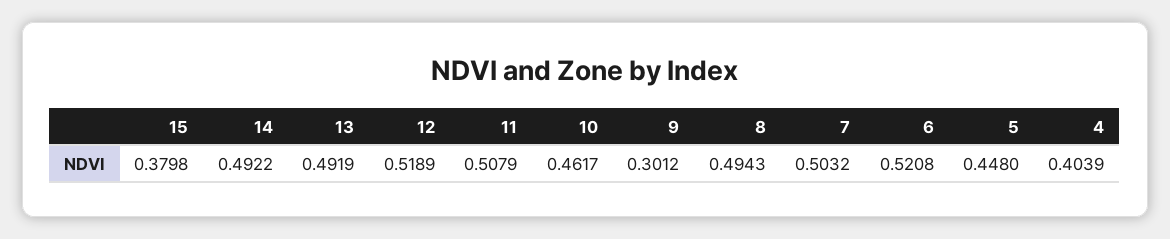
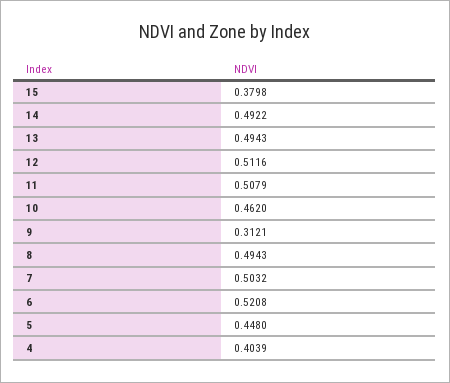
13: 0.4919 -> 0.4943
12: 0.5189 -> 0.5116
10: 0.4617 -> 0.462
9: 0.3012 -> 0.3121

